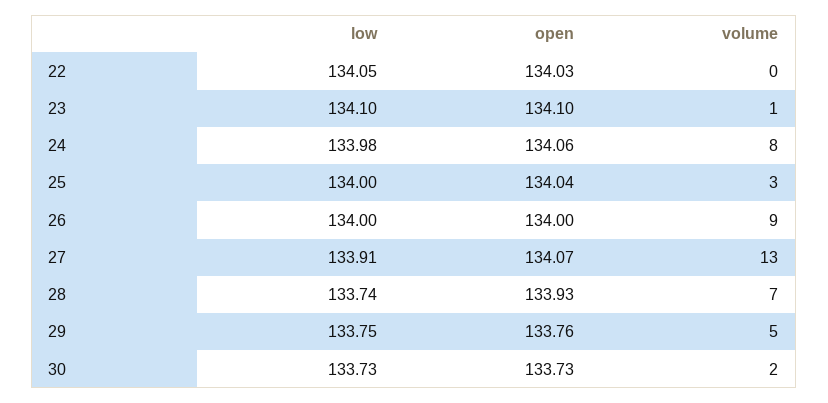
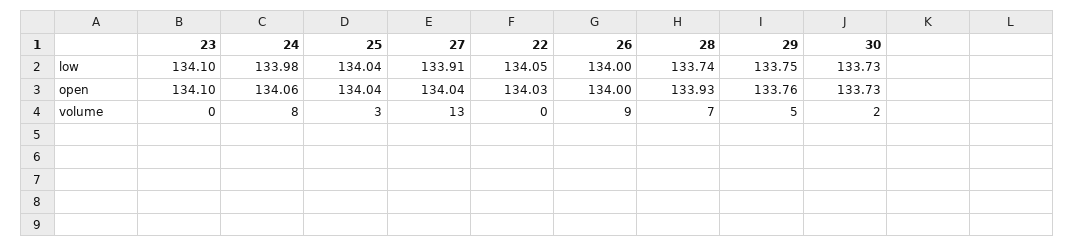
volume, 23: 1 -> 0
low, 25: 134 -> 134.04
open, 27: 134.07 -> 134.04

